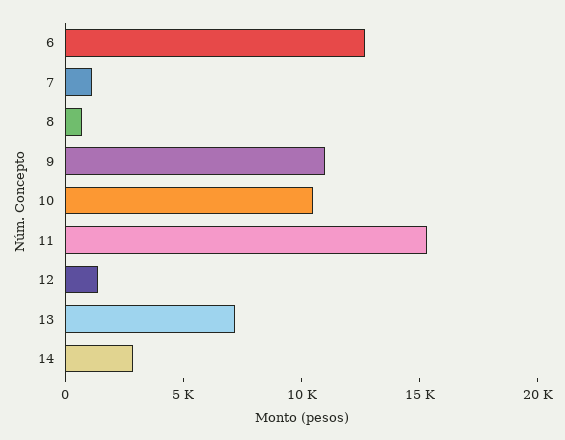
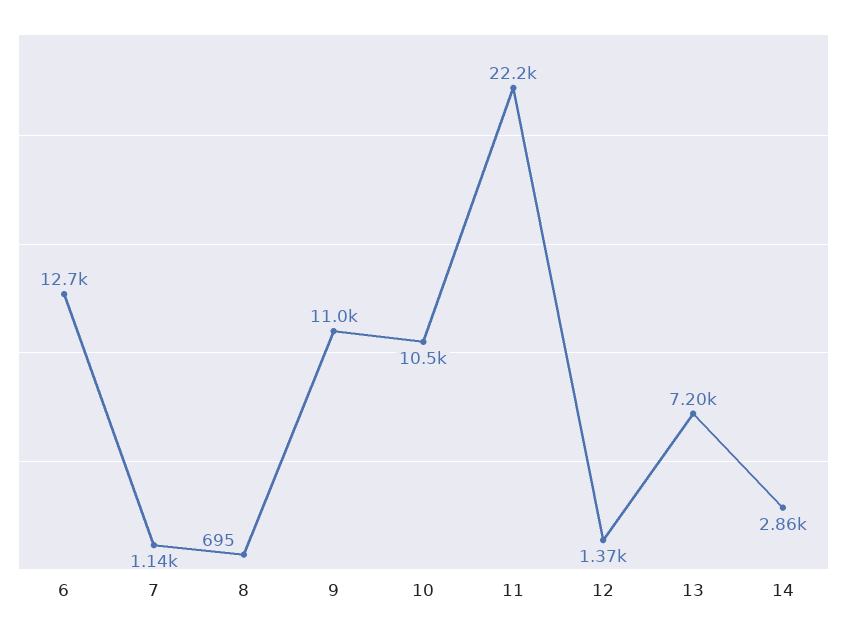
11: 15000 -> 22200

